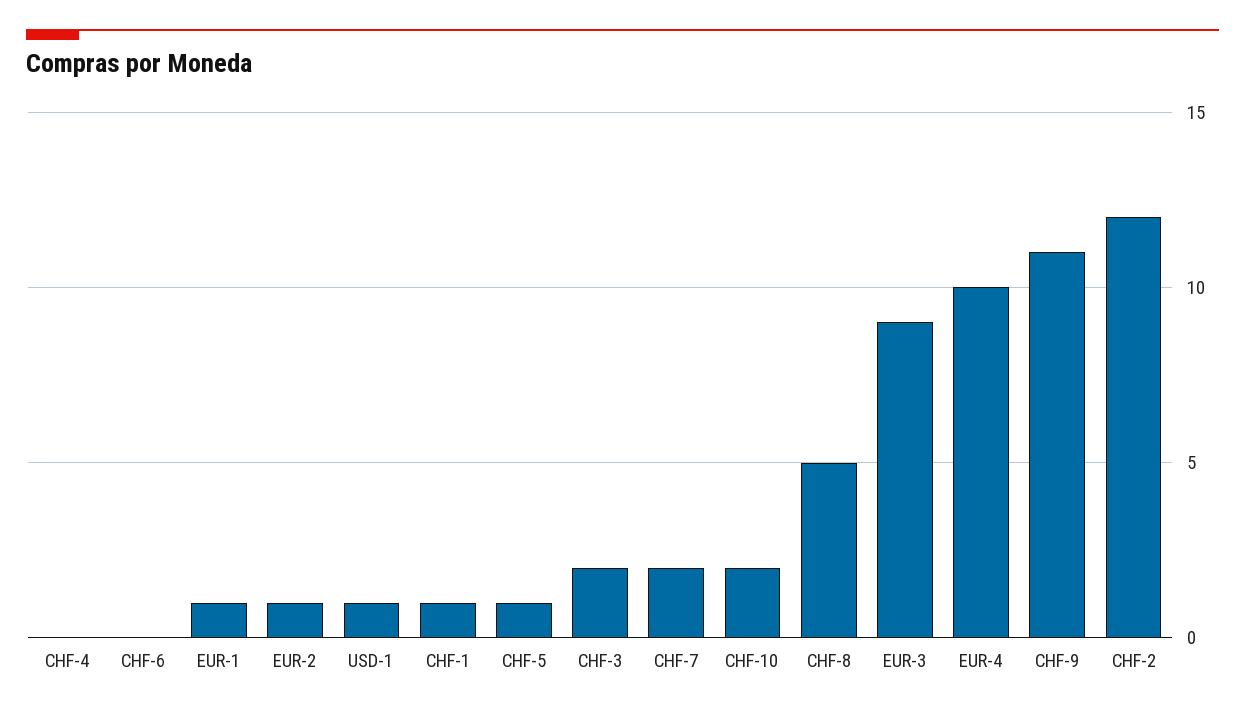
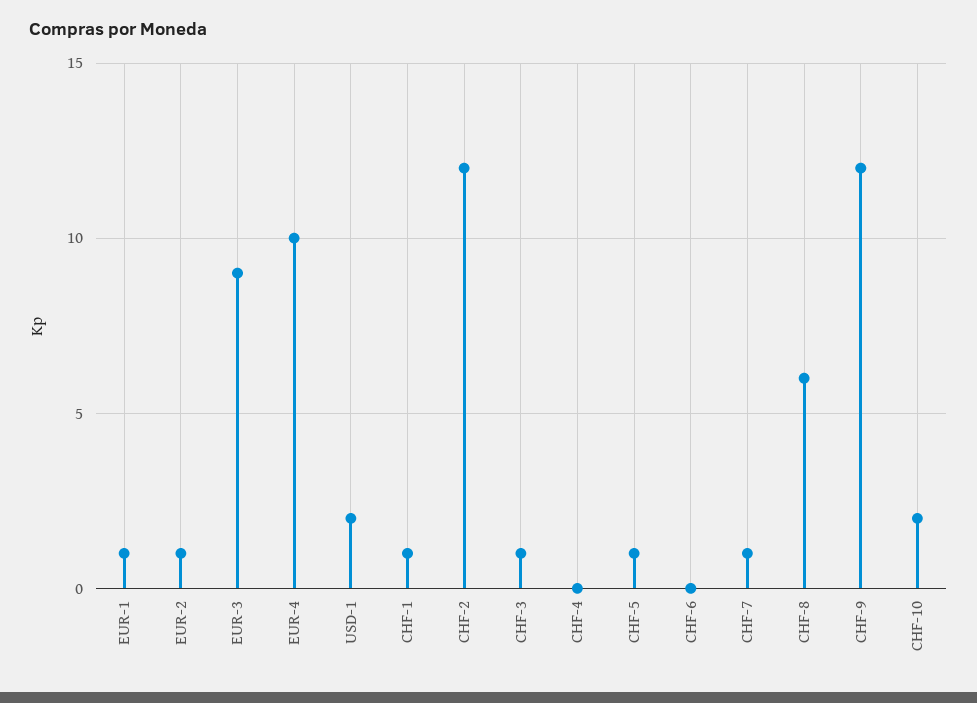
USD-1: 1 -> 2
CHF-3: 2 -> 1
CHF-7: 2 -> 1
CHF-8: 5 -> 6
CHF-9: 11 -> 12

